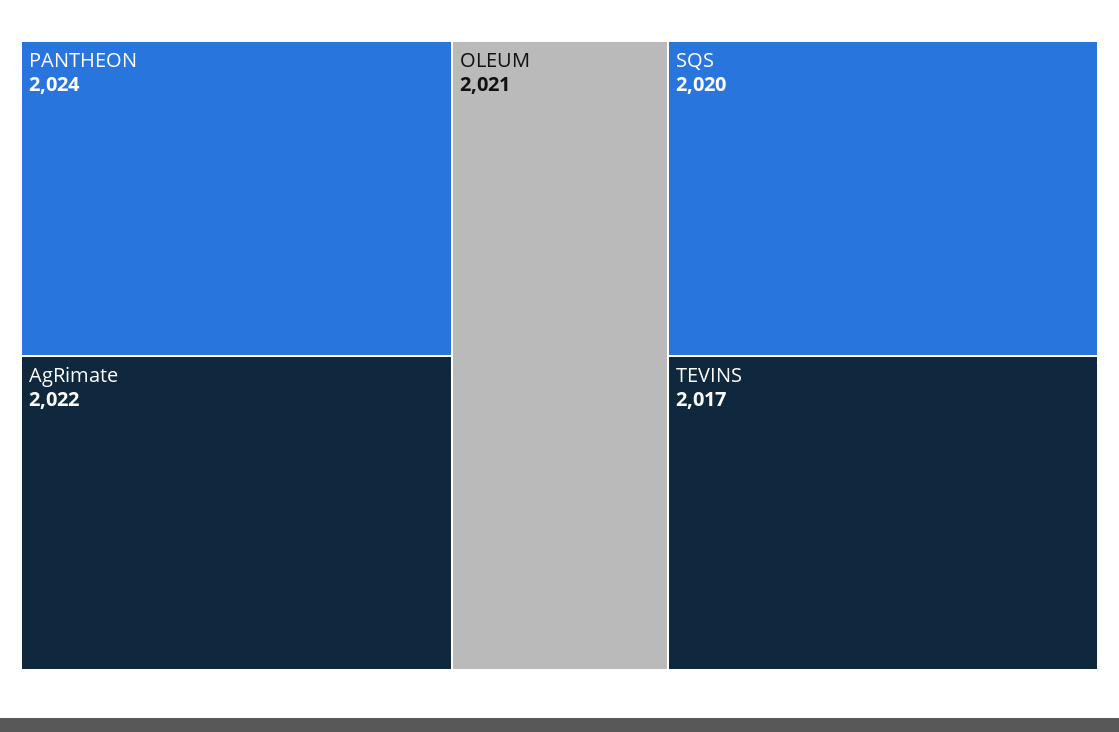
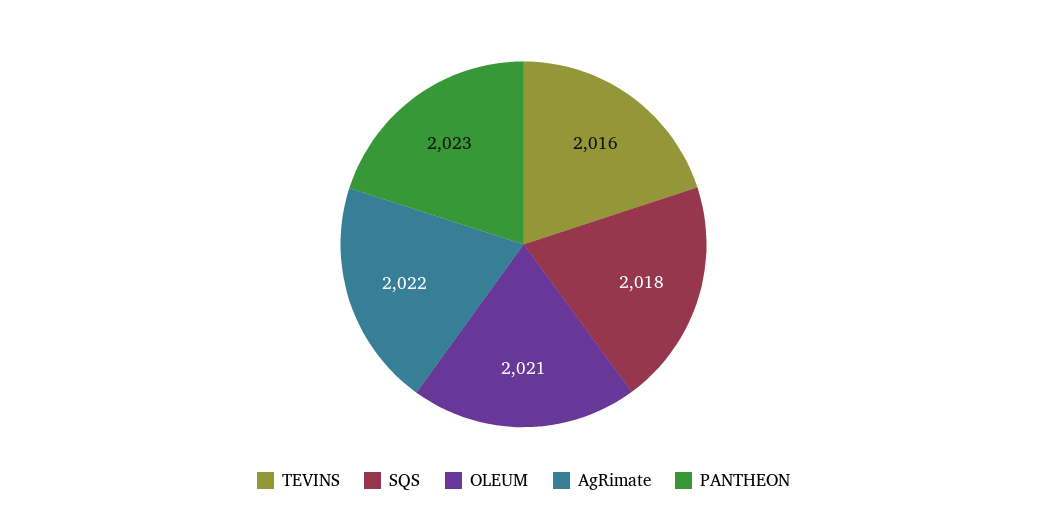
PANTHEON: 2024 -> 2023
SQS: 2020 -> 2018
TEVINS: 2017 -> 2016

